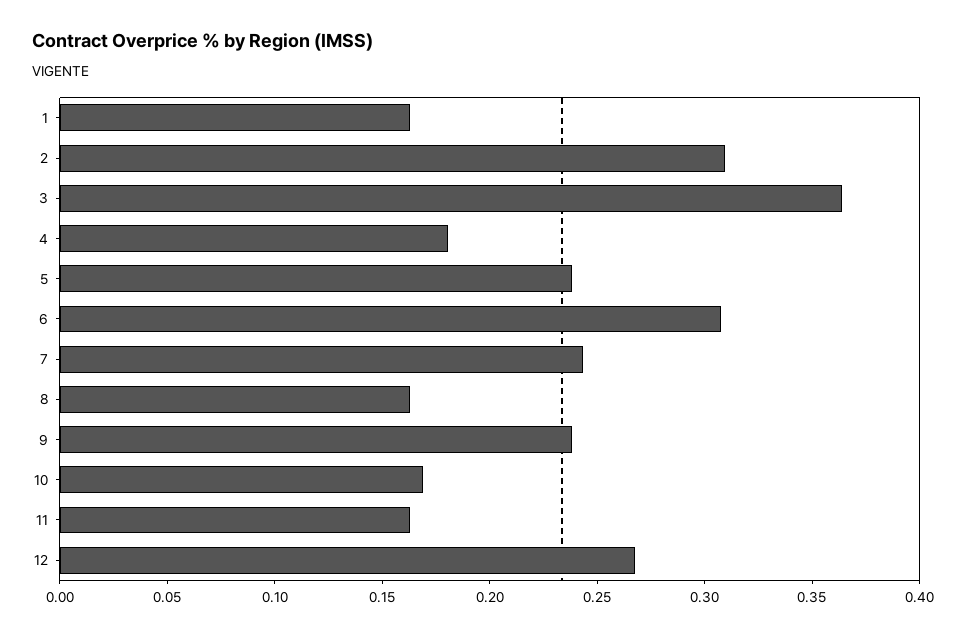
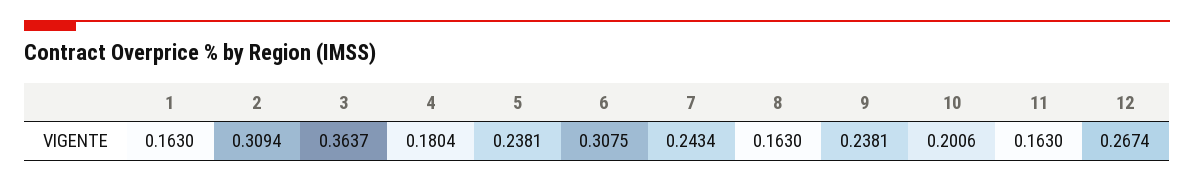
10: 0.17 -> 0.2006

